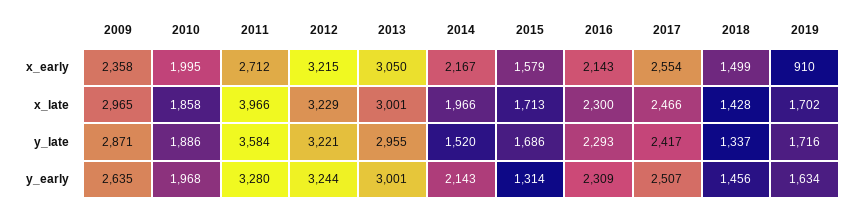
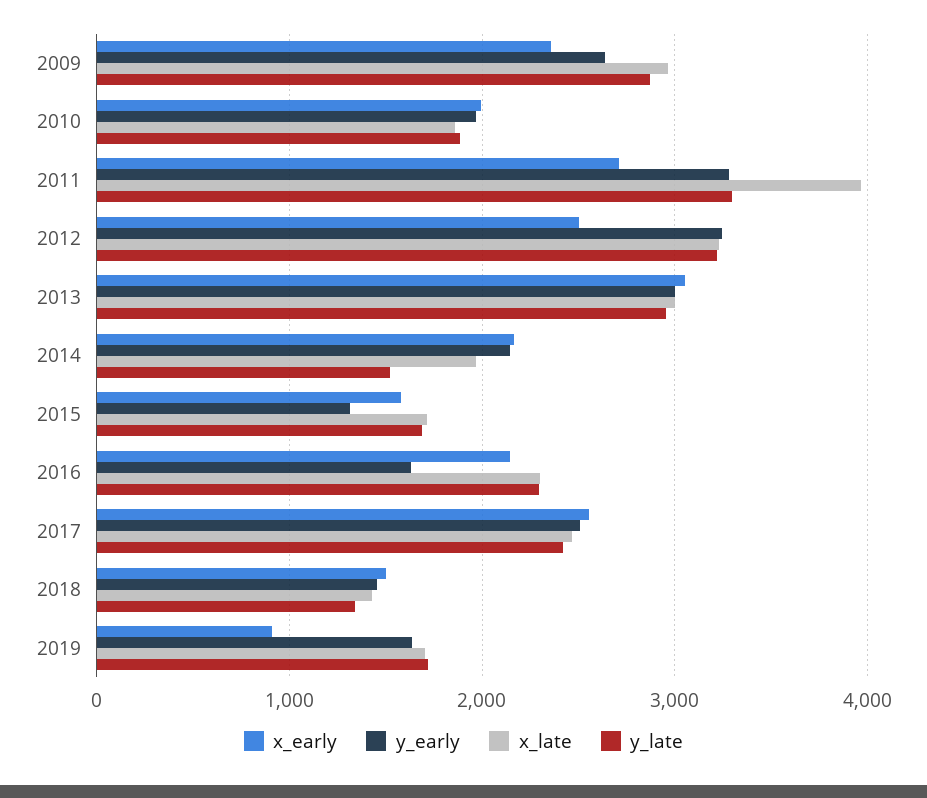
x_early, 2012: 3215 -> 2500
y_late, 2011: 3584 -> 3300
y_early, 2016: 2309 -> 1600

